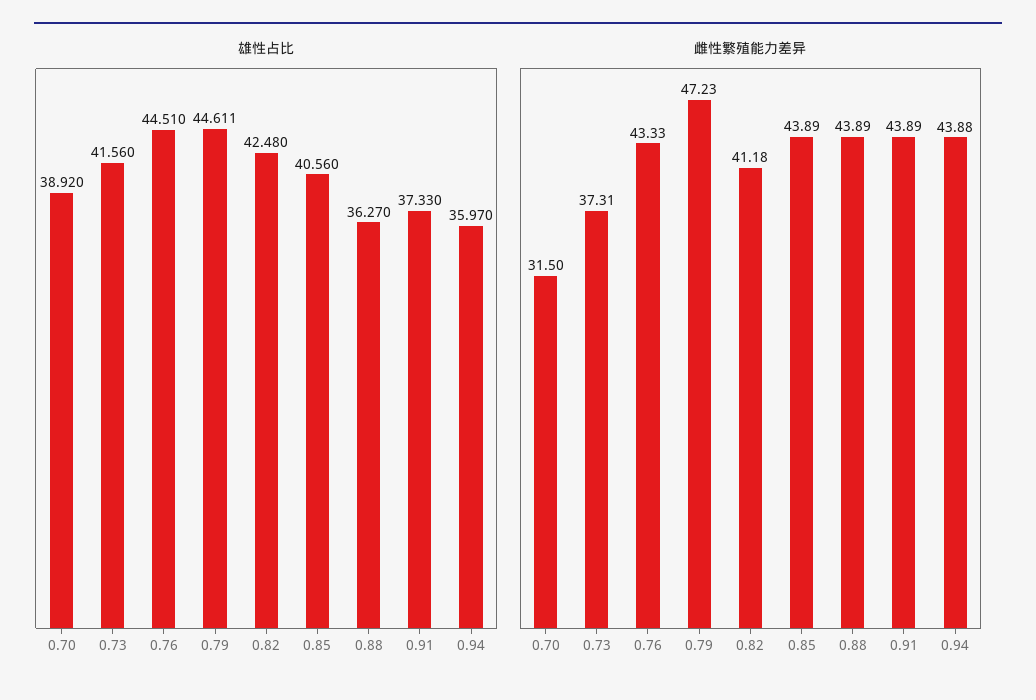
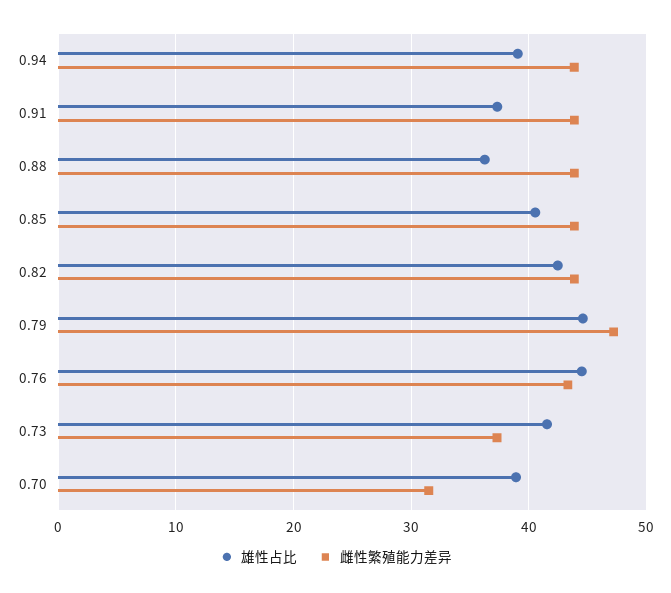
雄性占比, 0.94: 35.97 -> 39
雌性繁殖能力差异, 0.82: 41.18 -> 44

